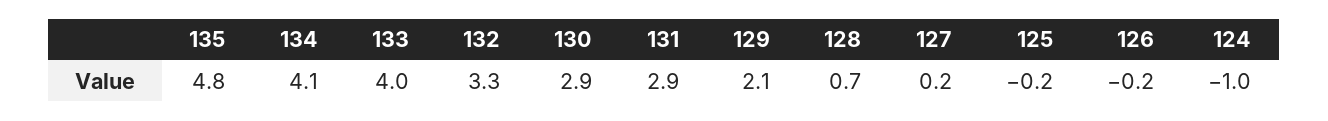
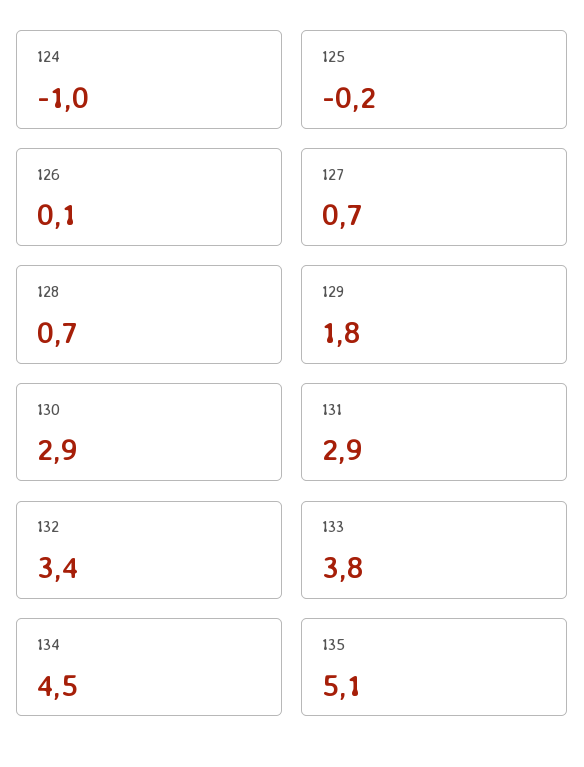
135: 4.8 -> 5.1
134: 4.1 -> 4.5
133: 4 -> 3.8
132: 3.3 -> 3.4
129: 2.1 -> 1.8
127: 0.2 -> 0.7
126: -0.2 -> 0.1

